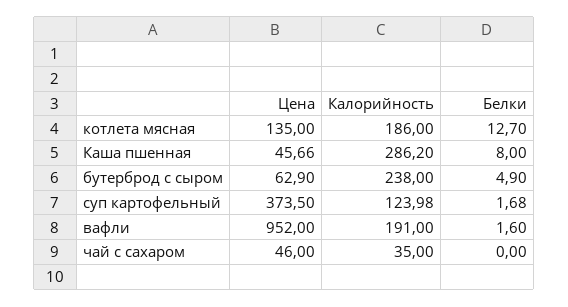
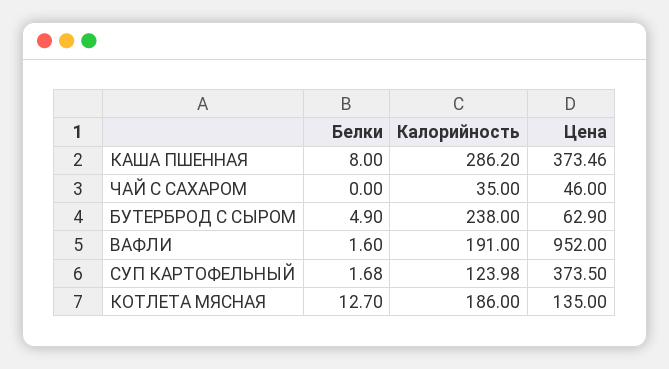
Цена, Каша пшенная: 45.66 -> 373.46

